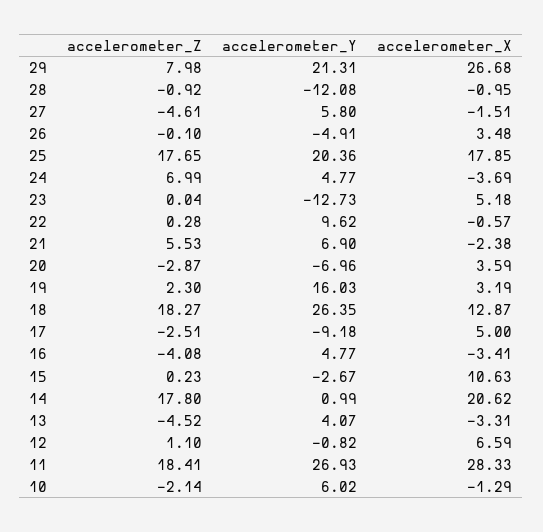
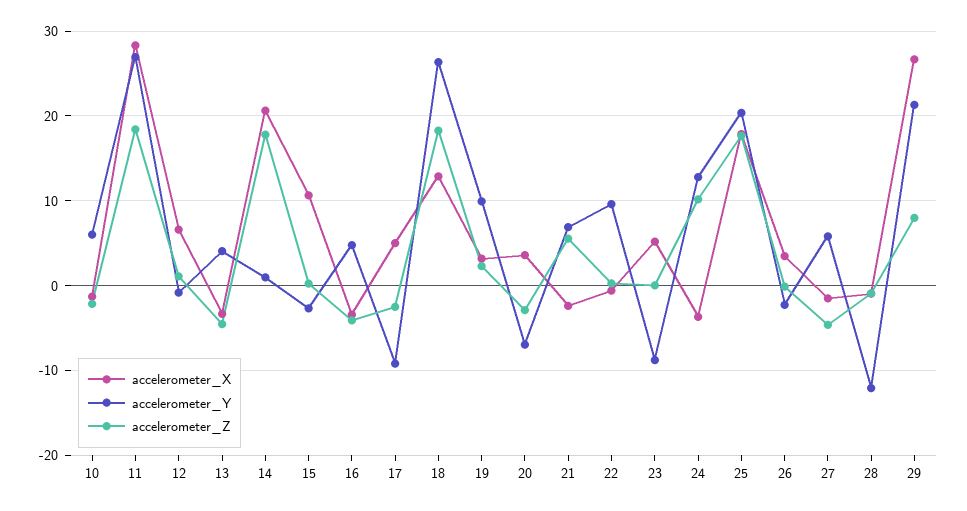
accelerometer_Y, 26: -4.91 -> -2
accelerometer_Z, 24: 6.99 -> 10
accelerometer_Y, 24: 4.77 -> 13
accelerometer_Y, 23: -12.73 -> -9
accelerometer_Y, 19: 16.03 -> 10

